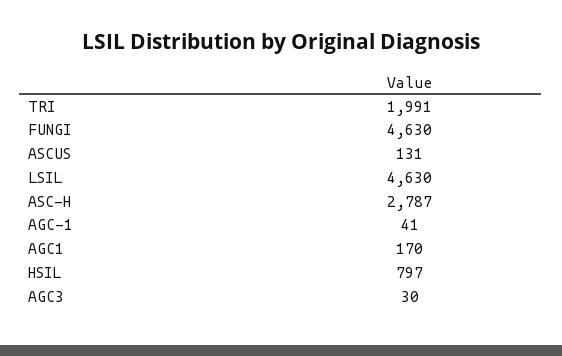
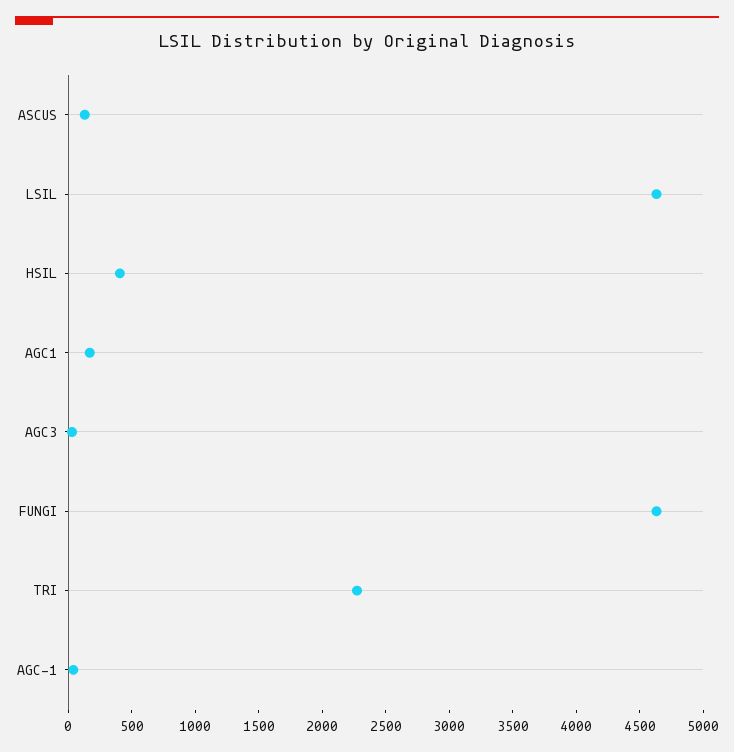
TRI: 1991 -> 2300
ASC-H: 2787 -> none
HSIL: 797 -> 400

